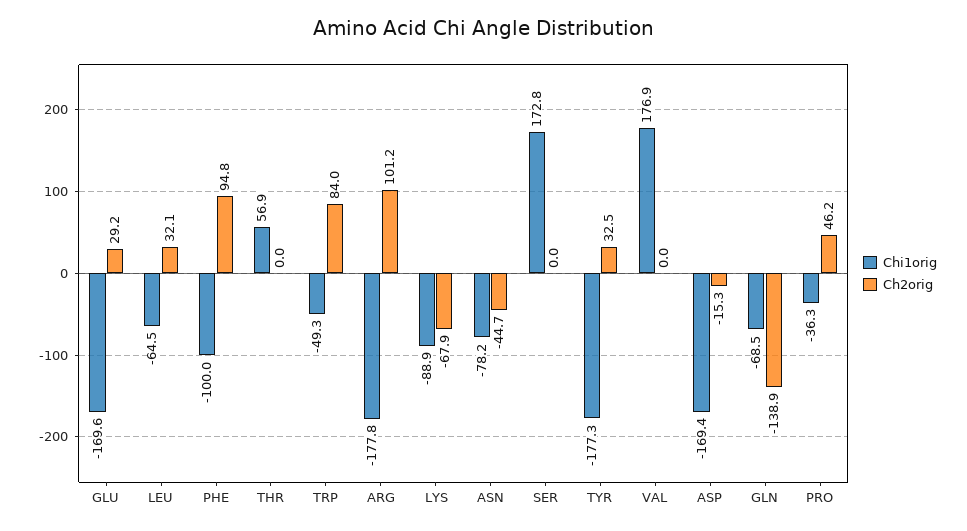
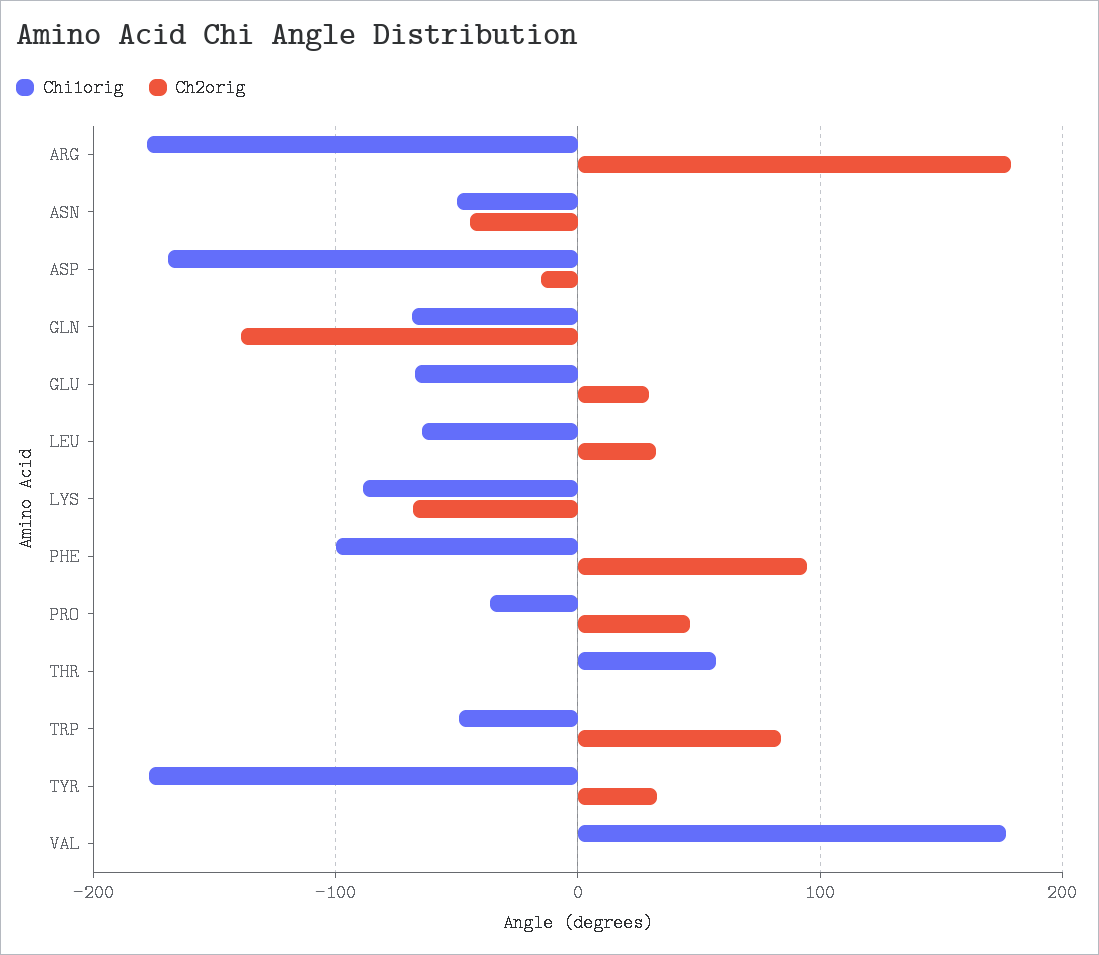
Chi1orig, GLU: -169.6 -> -70
Ch2orig, ARG: 101.2 -> 180
Chi1orig, ASN: -78.2 -> -50
Chi1orig, SER: 172.8 -> none
Ch2orig, SER: 0 -> none

